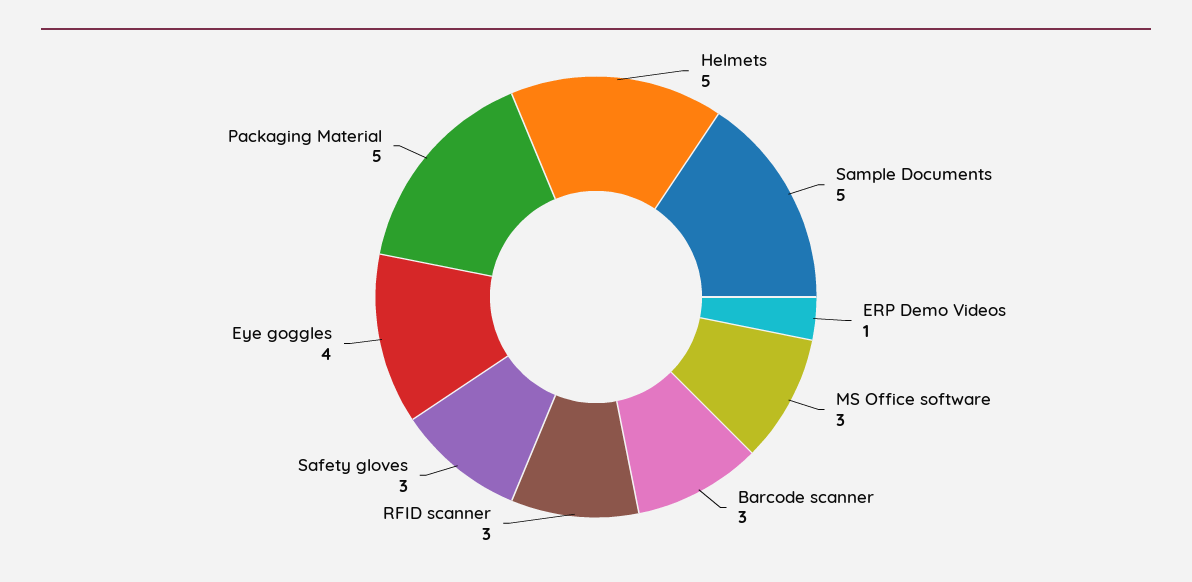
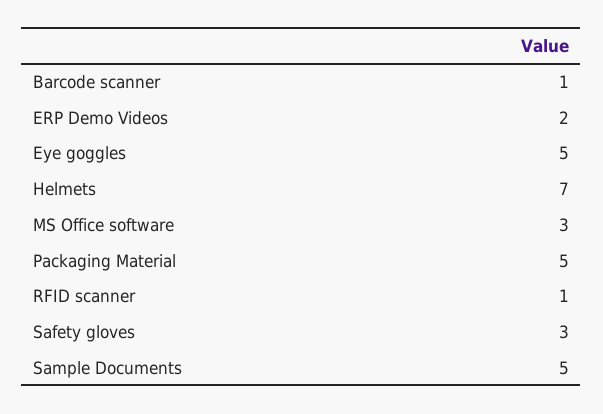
Helmets: 5 -> 7
ERP Demo Videos: 1 -> 2
Barcode scanner: 3 -> 1
RFID scanner: 3 -> 1
Eye goggles: 4 -> 5

